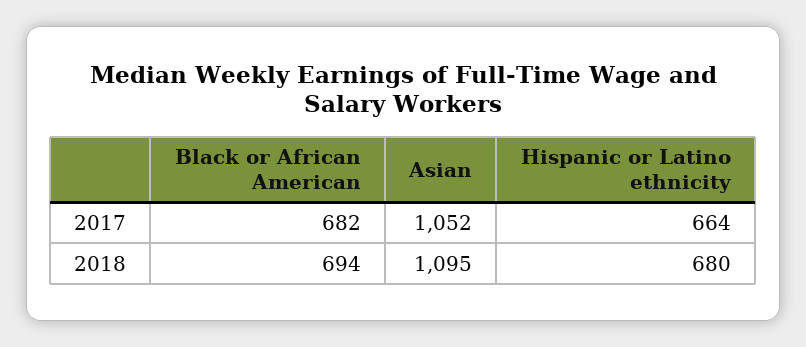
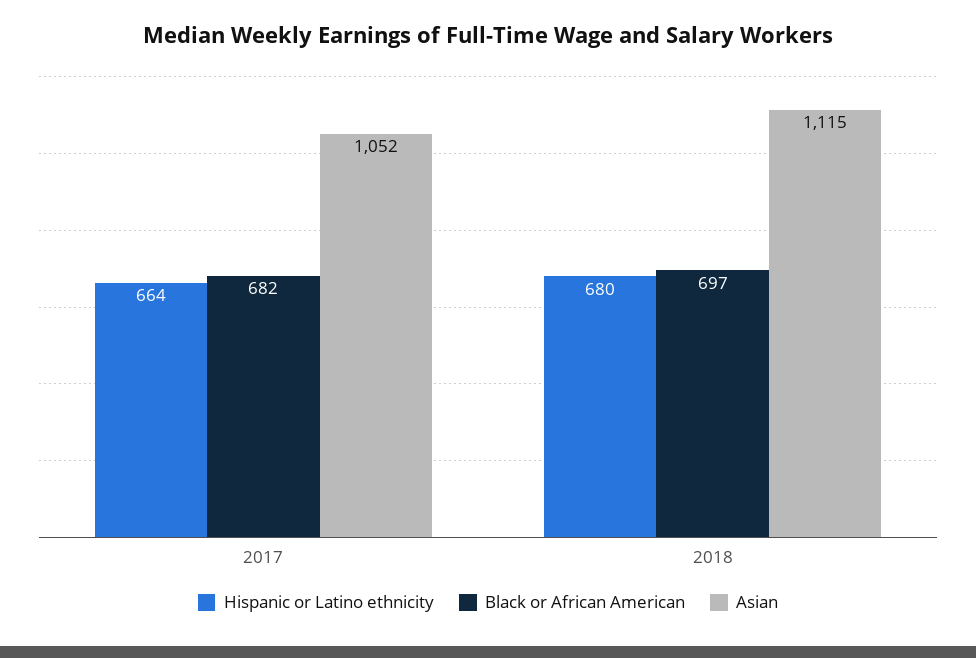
Black or African American, 2018: 694 -> 697
Asian, 2018: 1095 -> 1115

